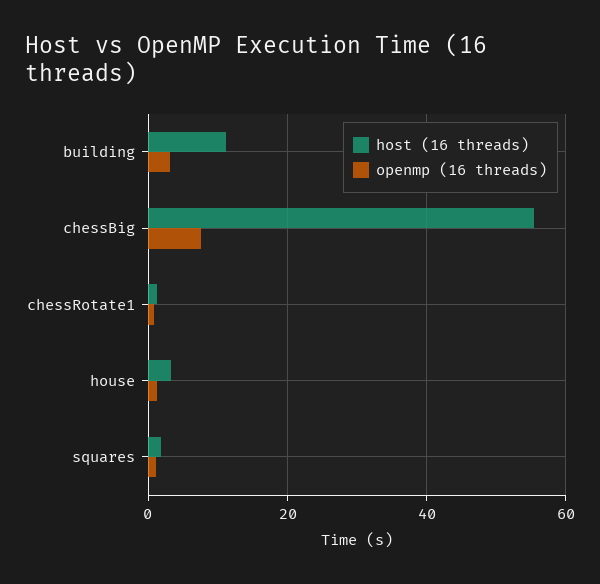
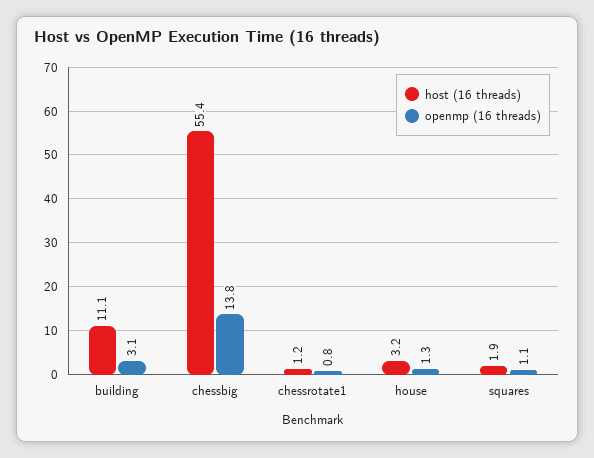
openmp (16 threads), chessBig: 8 -> 13.8

